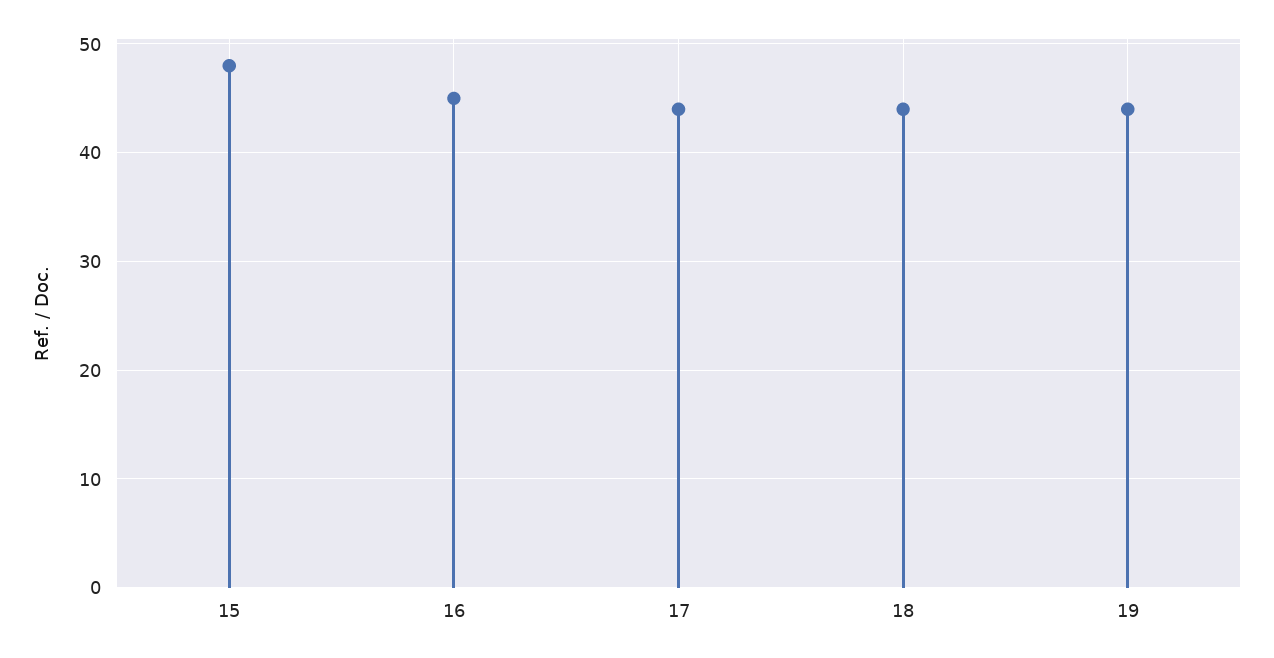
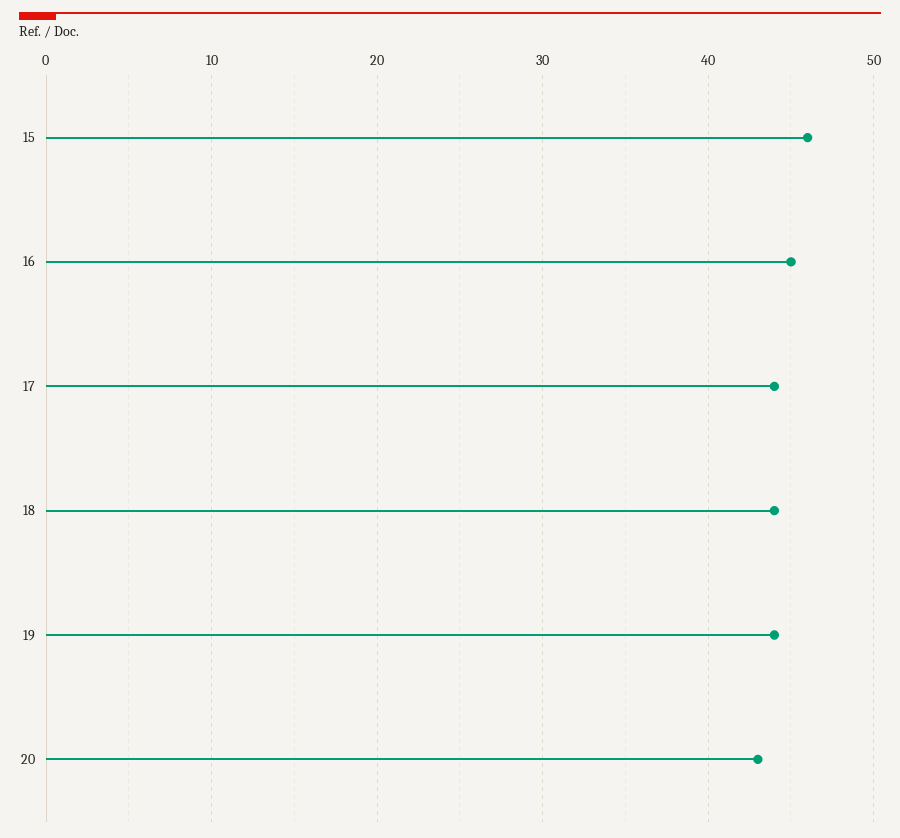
15: 48 -> 46
20: none -> 43

